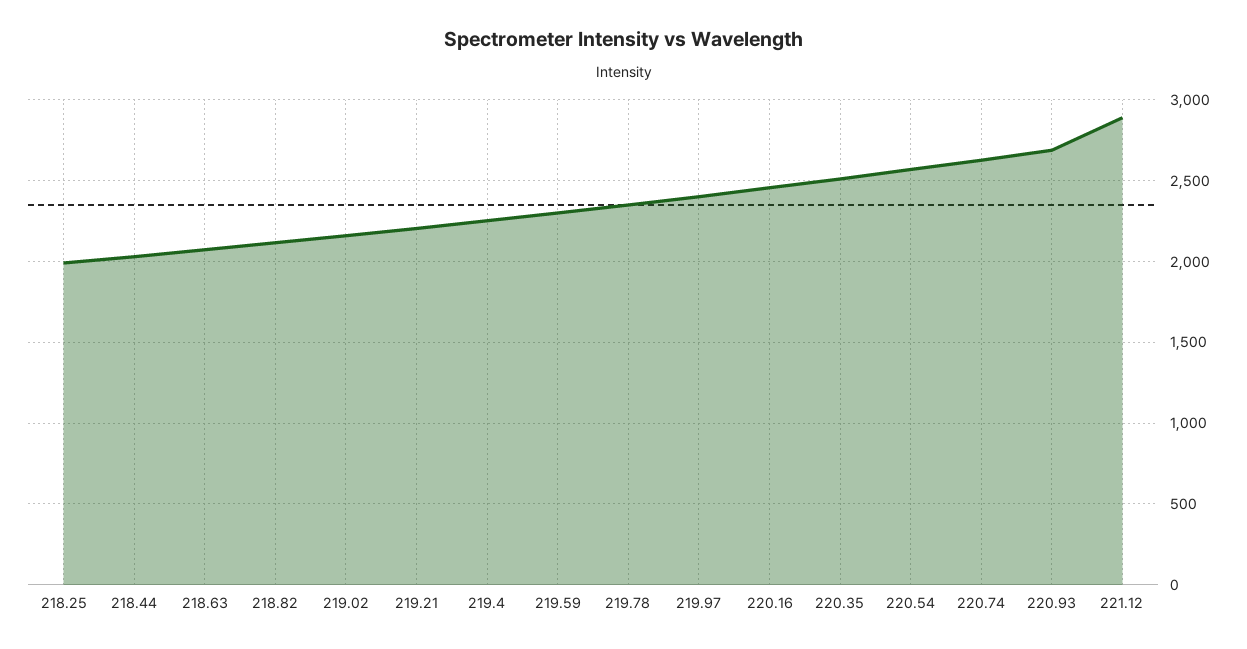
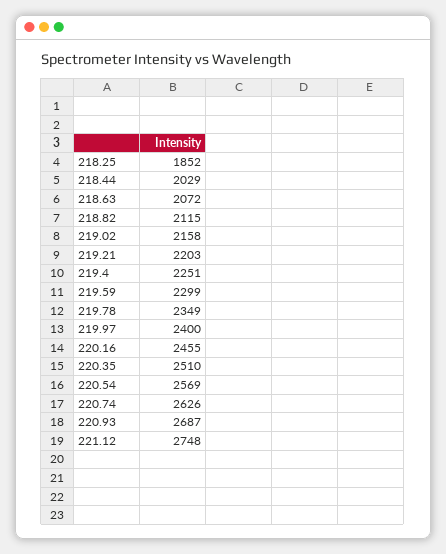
218.25: 2000 -> 1852
221.12: 2900 -> 2748

